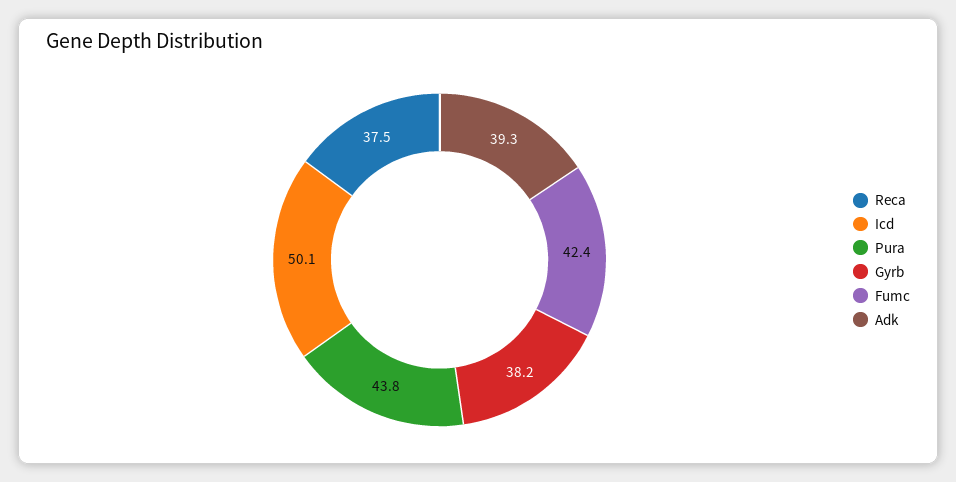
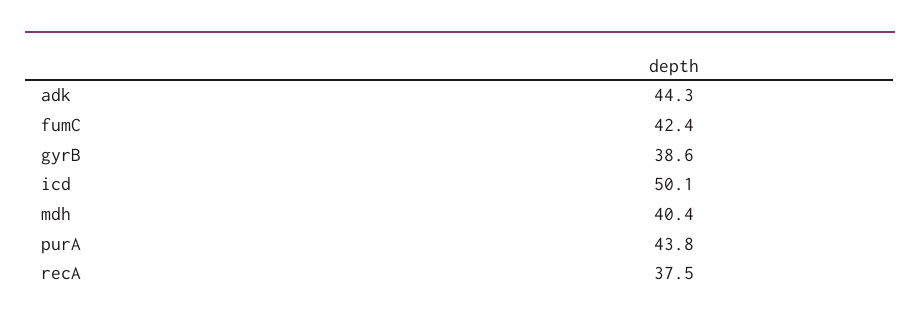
Gyrb: 38.2 -> 38.6
Adk: 39.3 -> 44.3
mdh: none -> 40.4

